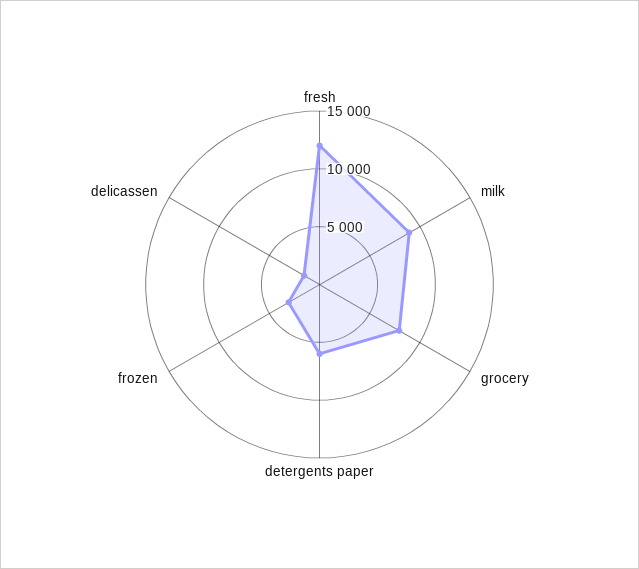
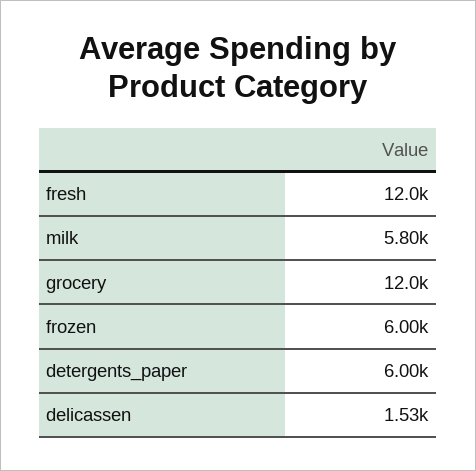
milk: 9000 -> 5800
grocery: 8000 -> 12000
frozen: 3000 -> 6000

